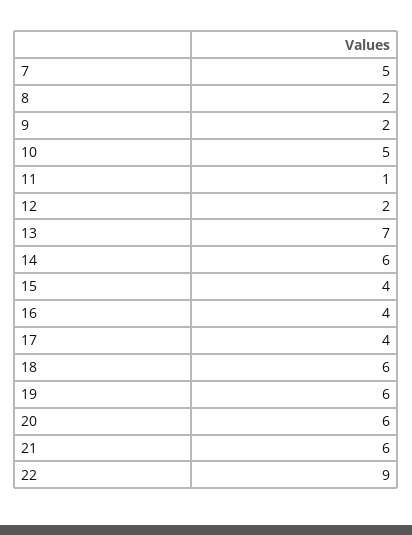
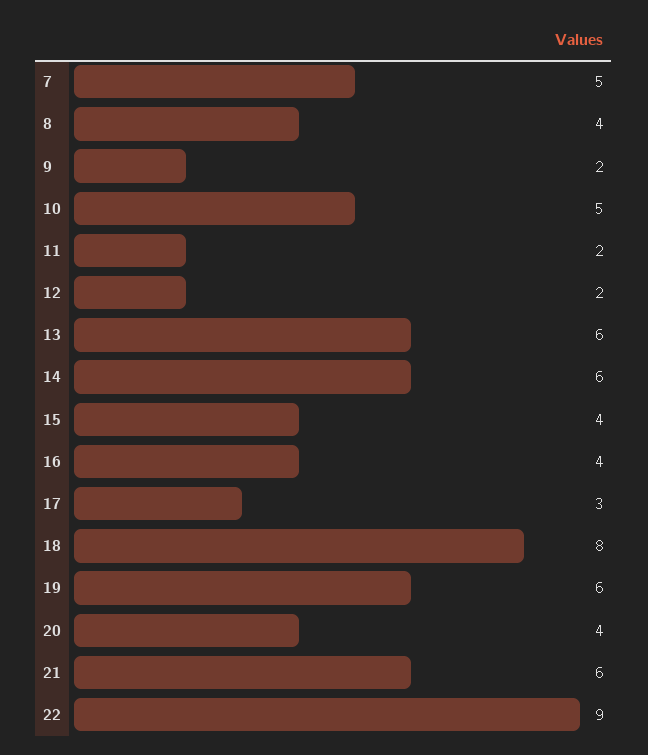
8: 2 -> 4
11: 1 -> 2
13: 7 -> 6
17: 4 -> 3
18: 6 -> 8
20: 6 -> 4

